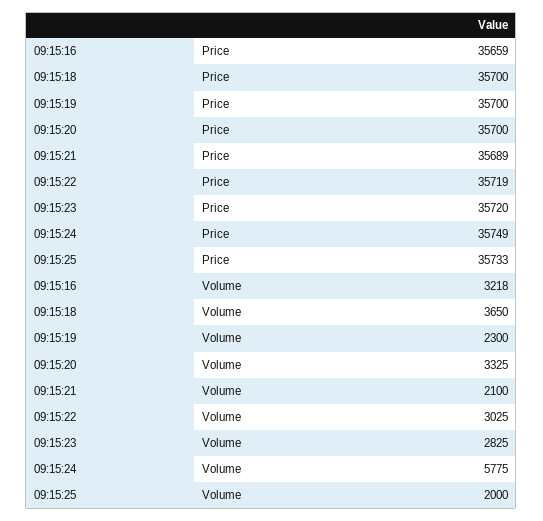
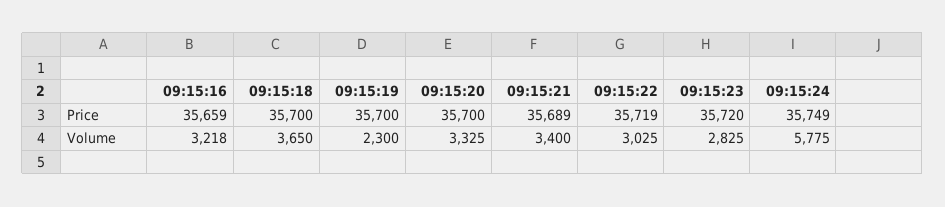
09:15:25, Price: 35733 -> none
09:15:21, Volume: 2100 -> 3400
09:15:25, Volume: 2000 -> none

